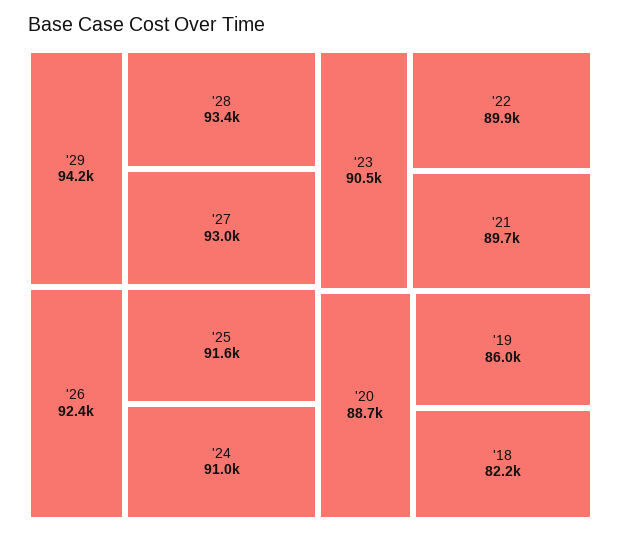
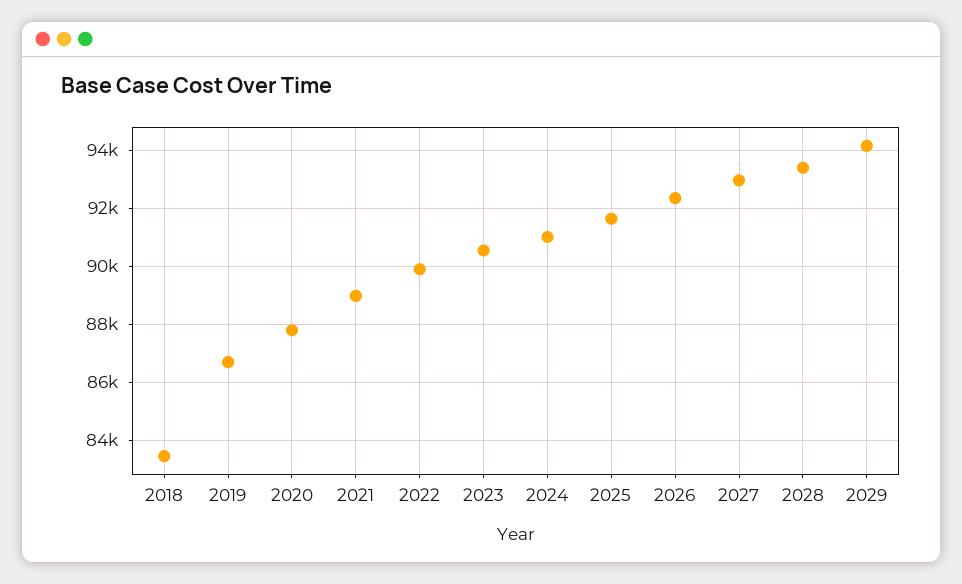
'21: 89700 -> 89000
'20: 88700 -> 87750
'19: 86000 -> 86750
'18: 82200 -> 83500

